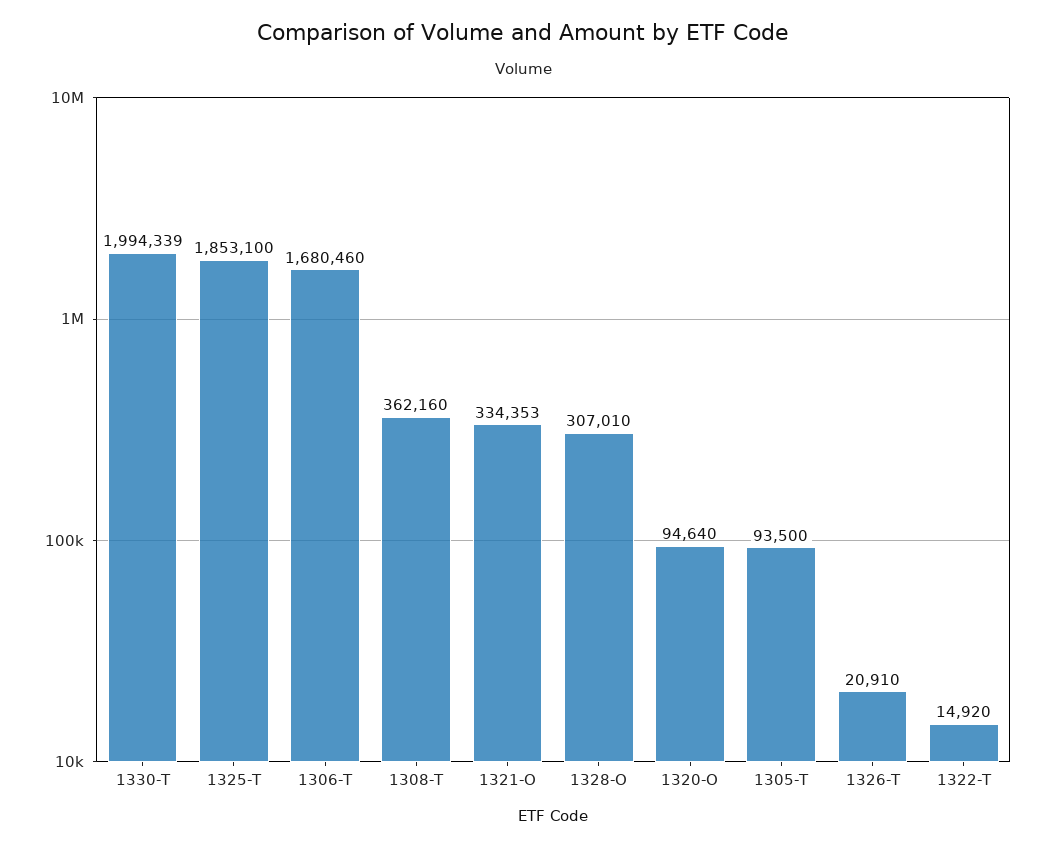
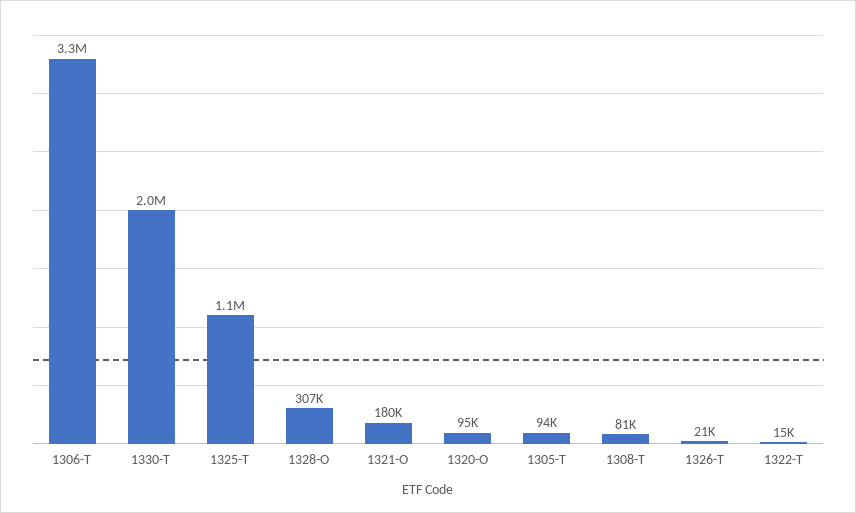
1325-T: 1853100 -> 1100000
1306-T: 1680460 -> 3300000
1308-T: 362160 -> 81000
1321-O: 334353 -> 180000

